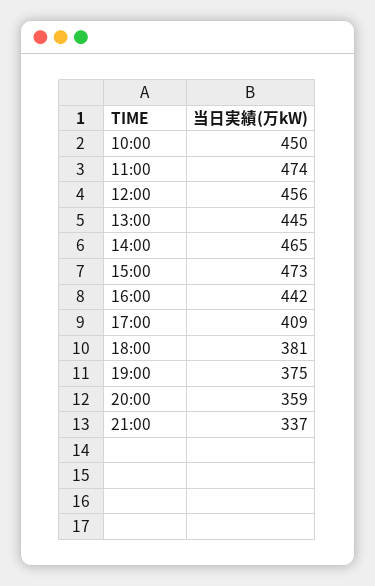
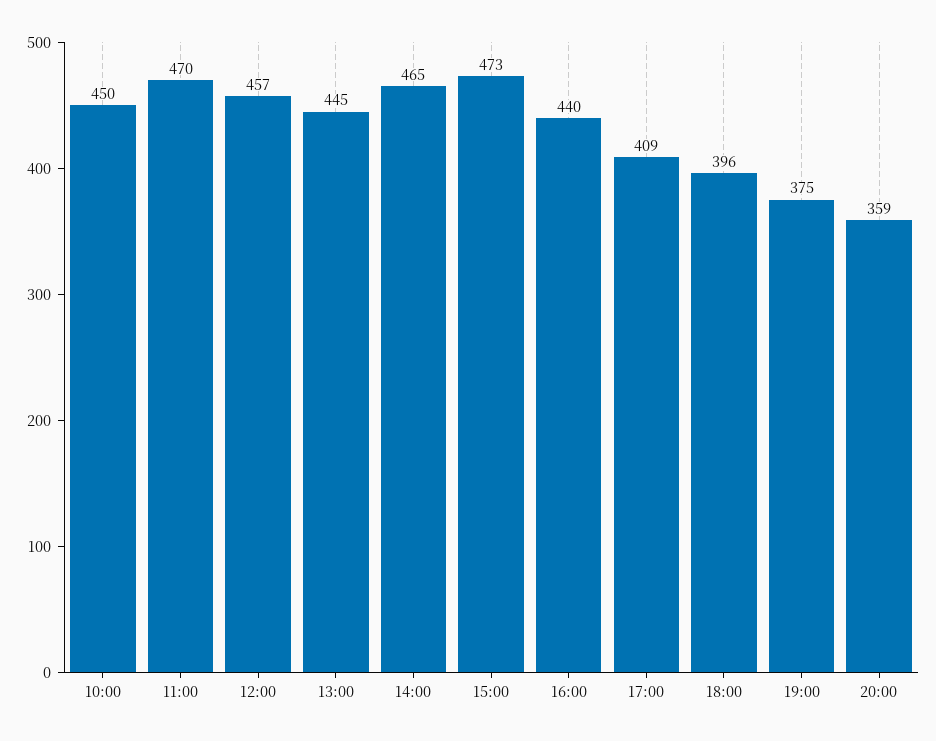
11:00: 474 -> 470
12:00: 456 -> 457
16:00: 442 -> 440
18:00: 381 -> 396
21:00: 337 -> none

